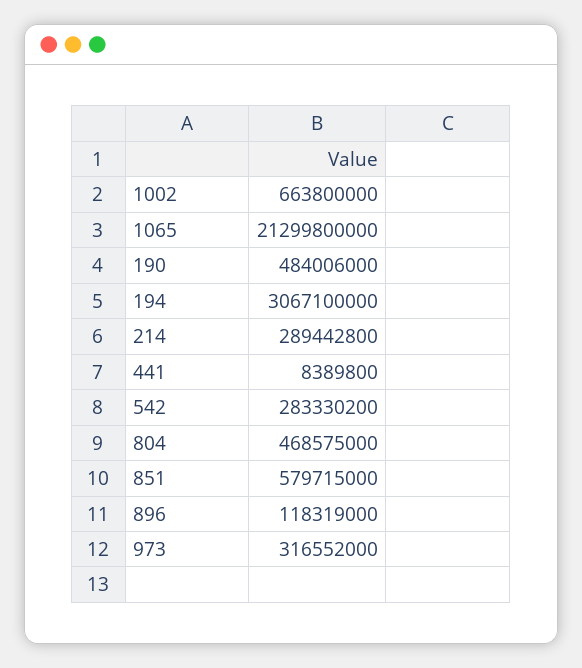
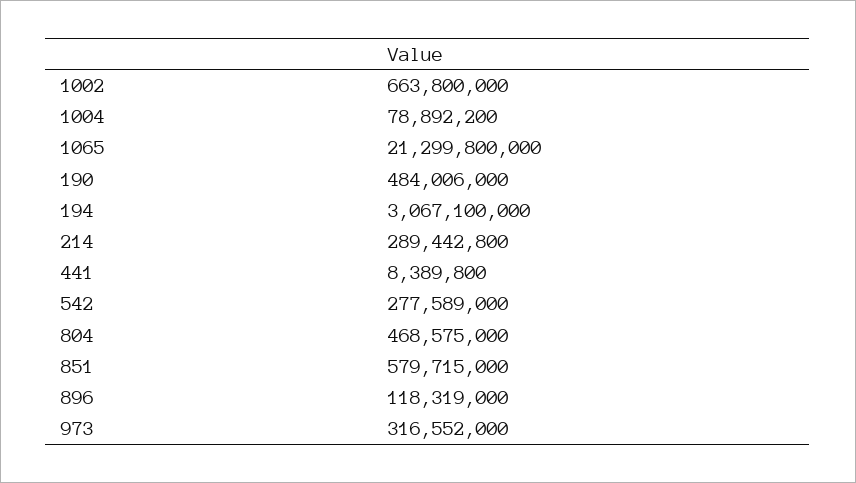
542: 283330200 -> 277589000
1004: none -> 78892200

